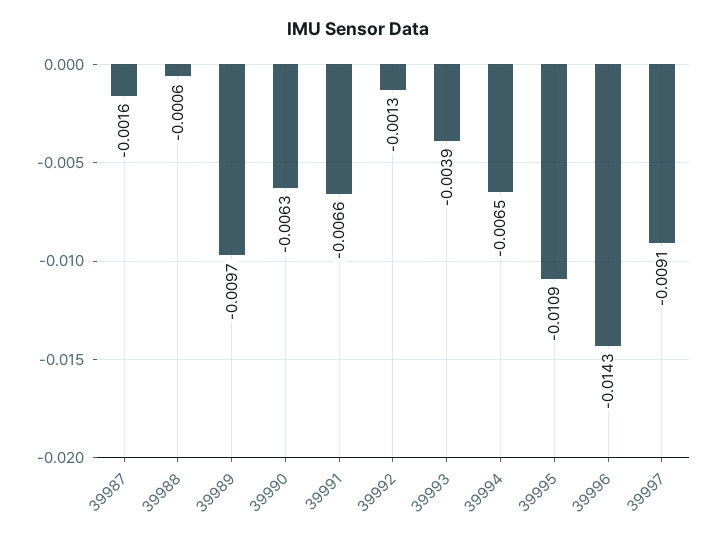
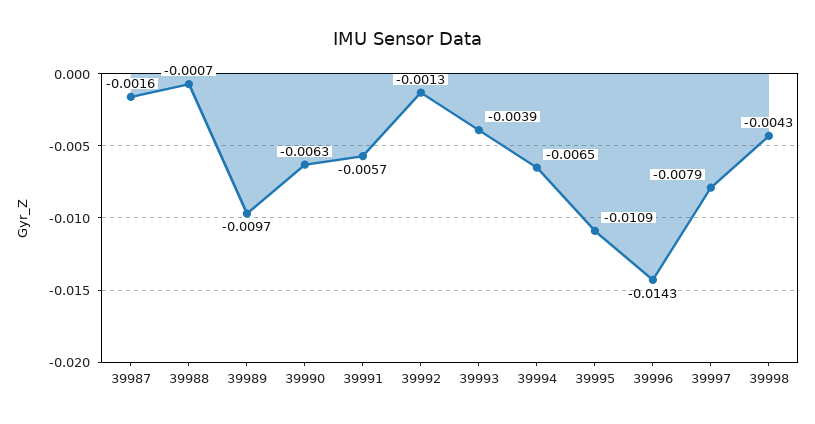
39988: -0.0006 -> -0.0007
39991: -0.0066 -> -0.0057
39997: -0.0091 -> -0.0079
39998: none -> -0.0043

